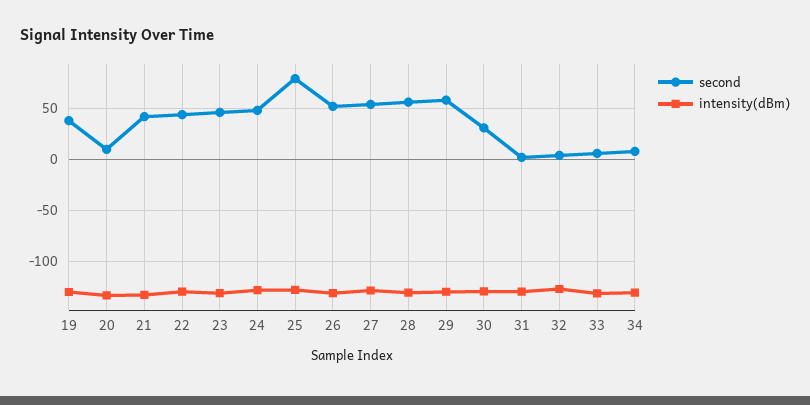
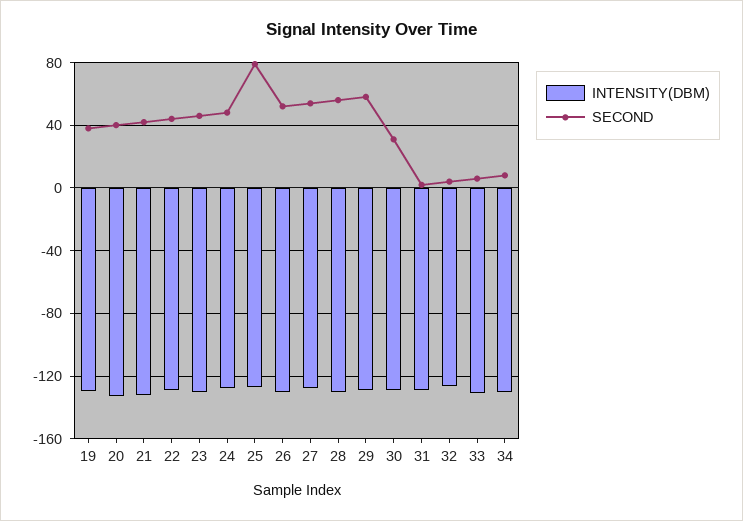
second, 20: 10 -> 40

